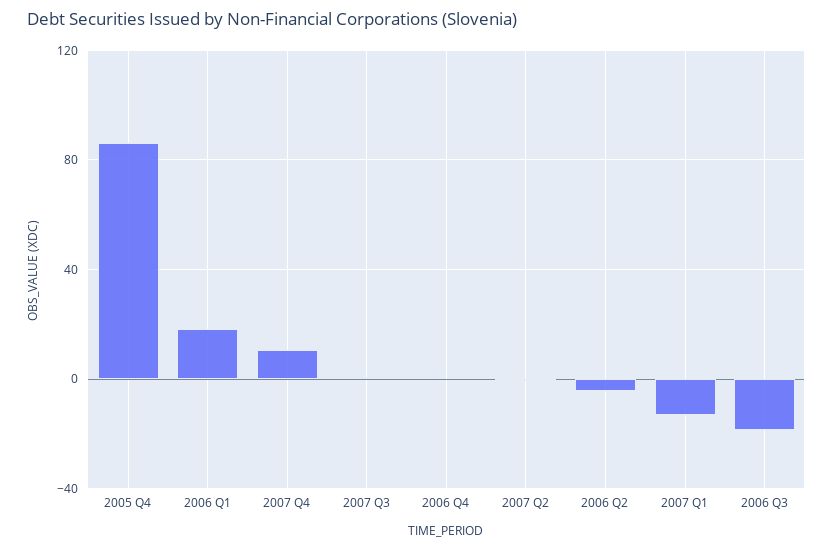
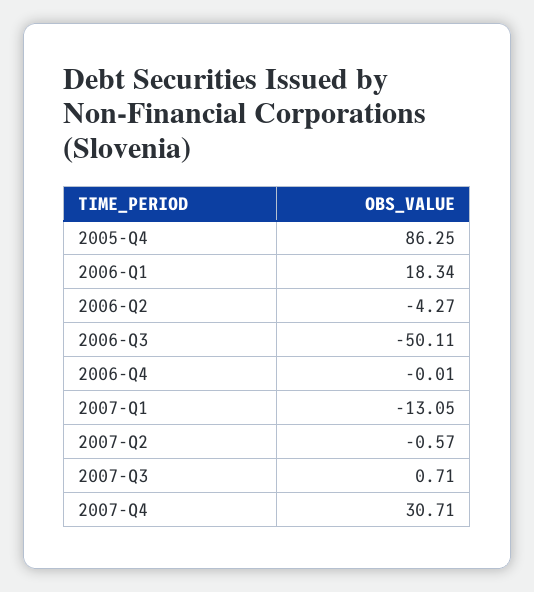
2007 Q4: 10 -> 30.71
2006 Q3: -20 -> -50.11

